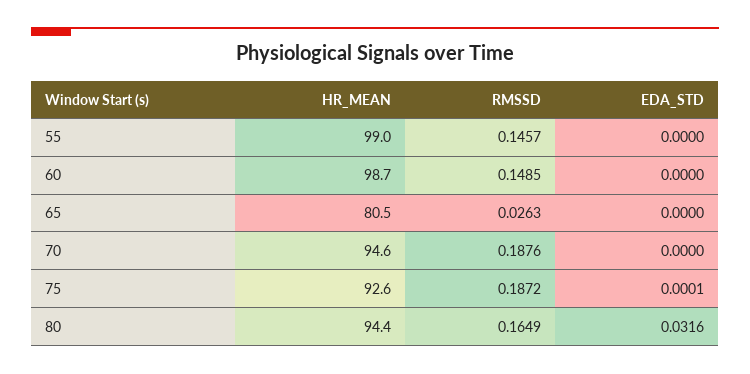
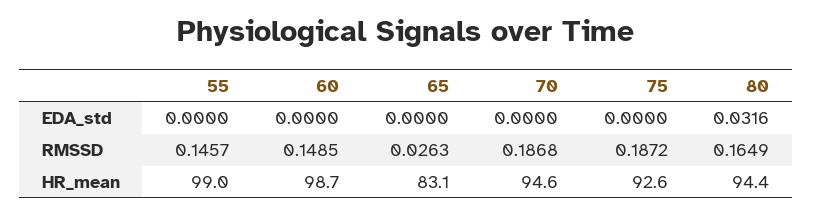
HR_MEAN, 65: 80.5 -> 83.1
RMSSD, 70: 0.1876 -> 0.1868
EDA_STD, 75: 0.0001 -> 0

